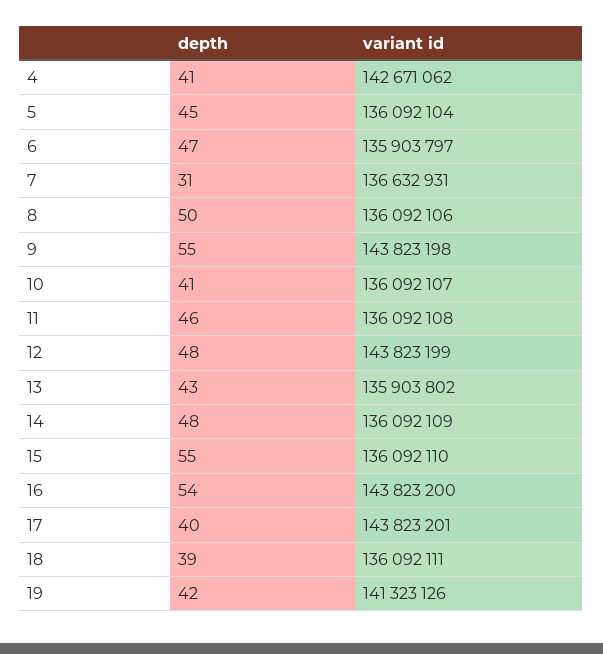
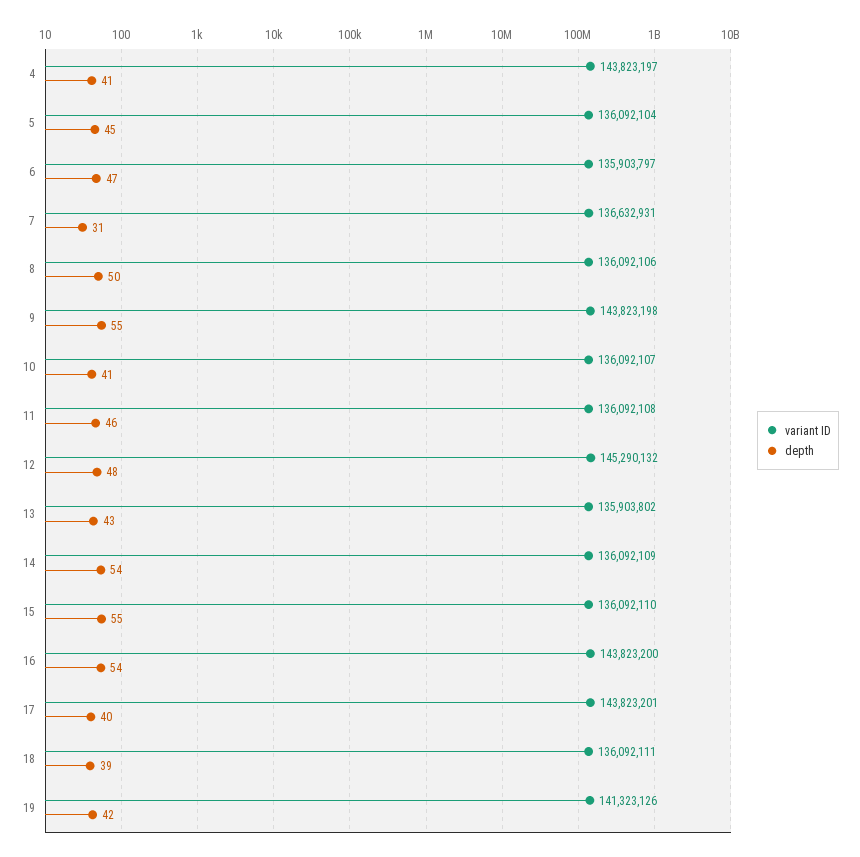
variant id, 4: 142671062 -> 143823197
variant id, 12: 143823199 -> 145290132
depth, 14: 48 -> 54

